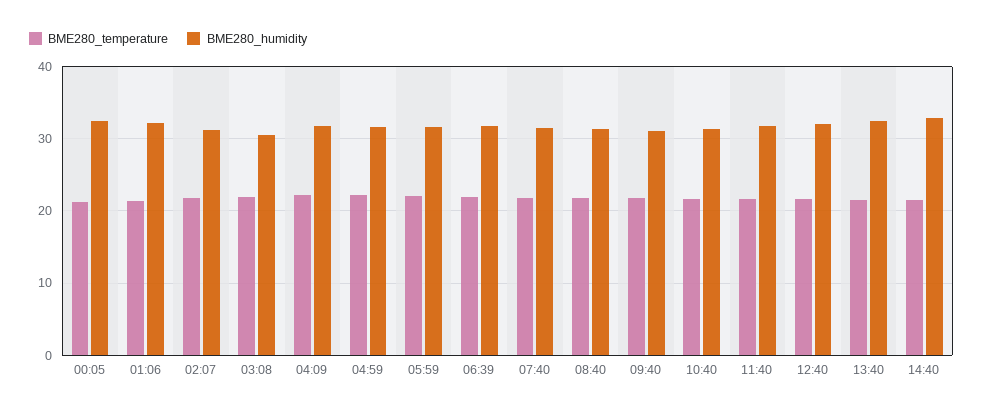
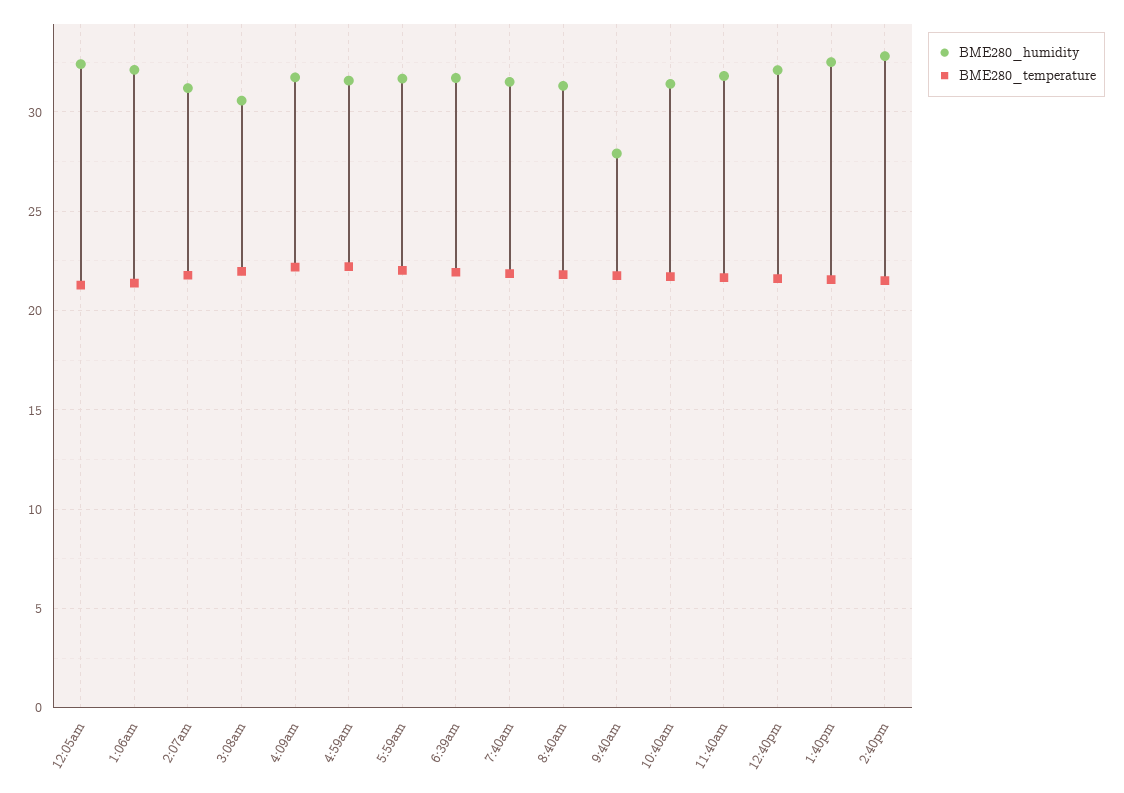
BME280_humidity, 09:40: 31 -> 28

